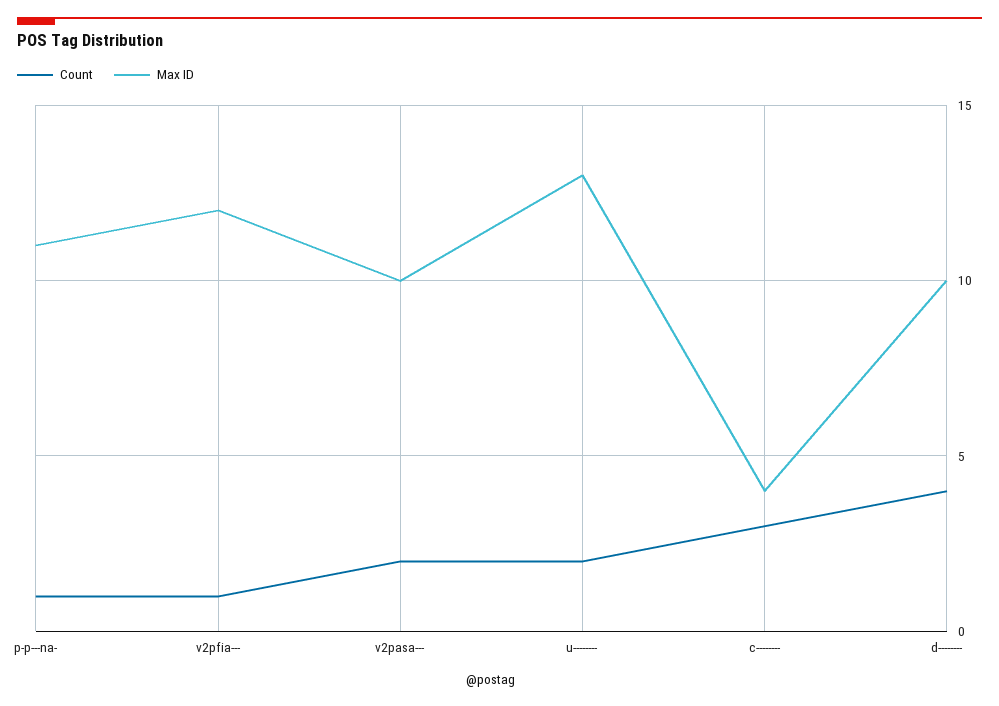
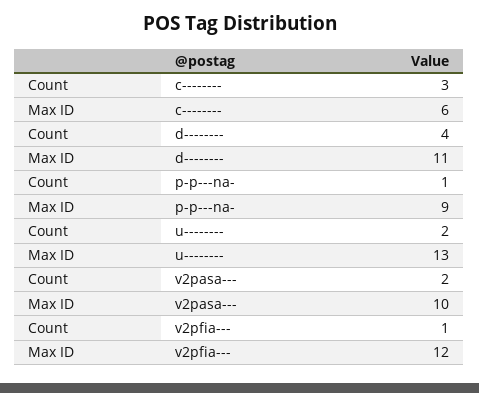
Max ID, p-p---na-: 11 -> 9
Max ID, c--------: 4 -> 6
Max ID, d--------: 10 -> 11

